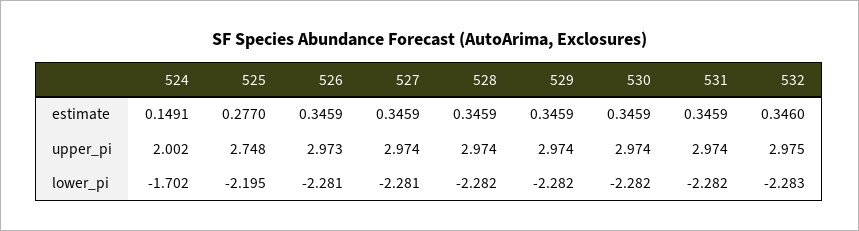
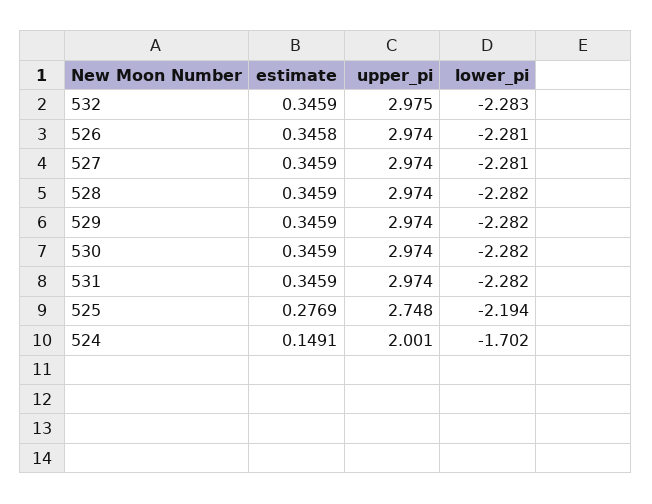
525, estimate: 0.277 -> 0.2769
526, estimate: 0.3459 -> 0.3458
532, estimate: 0.346 -> 0.3459
524, upper_pi: 2.002 -> 2.001
526, upper_pi: 2.973 -> 2.974
525, lower_pi: -2.195 -> -2.194

